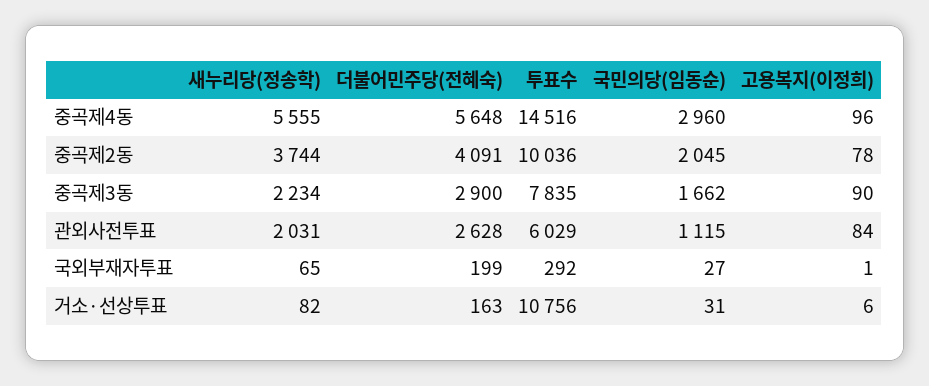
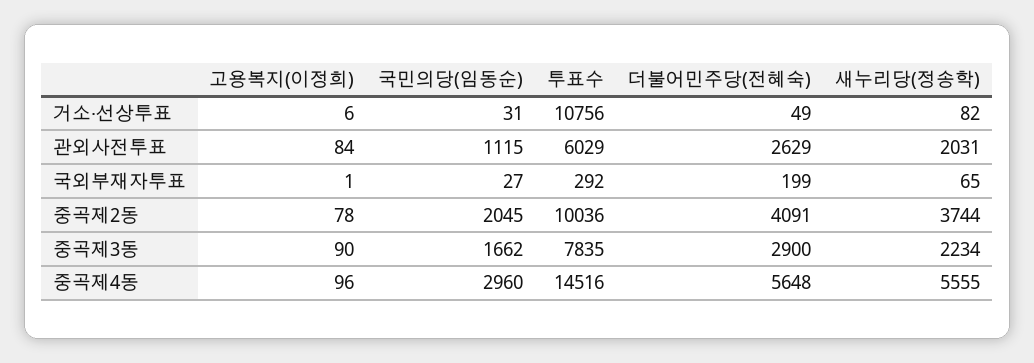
더불어민주당(전혜숙), 관외사전투표: 2628 -> 2629
더불어민주당(전혜숙), 거소·선상투표: 163 -> 49

